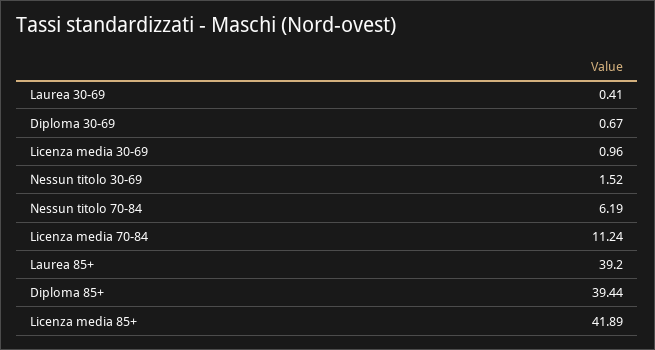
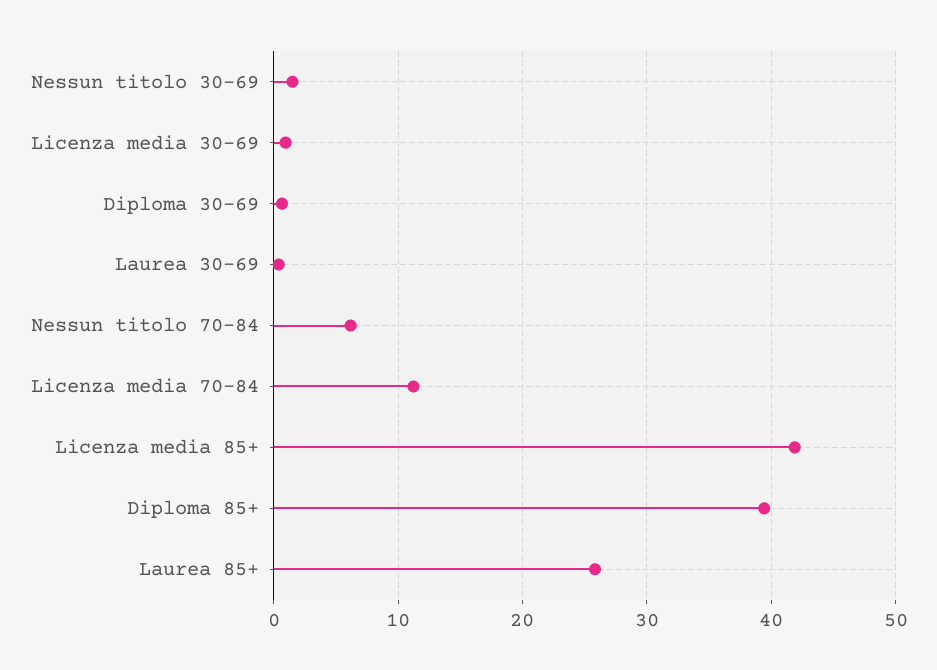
Laurea 85+: 39.2 -> 26

